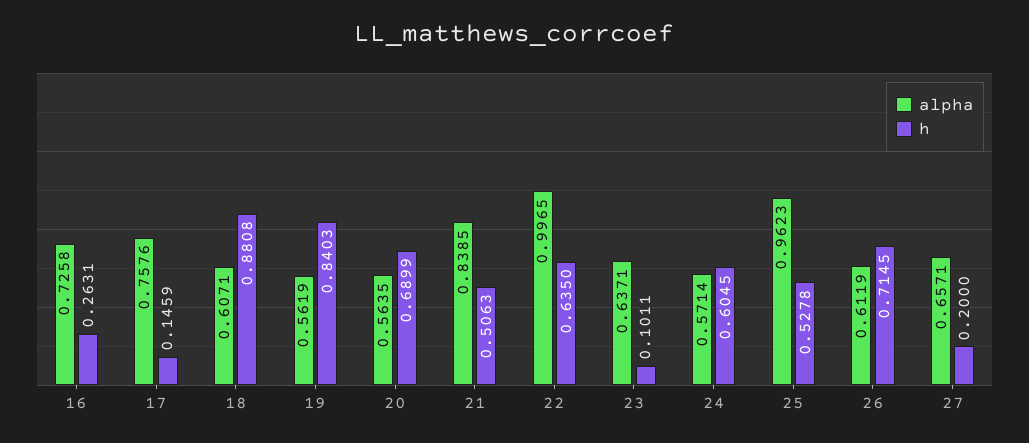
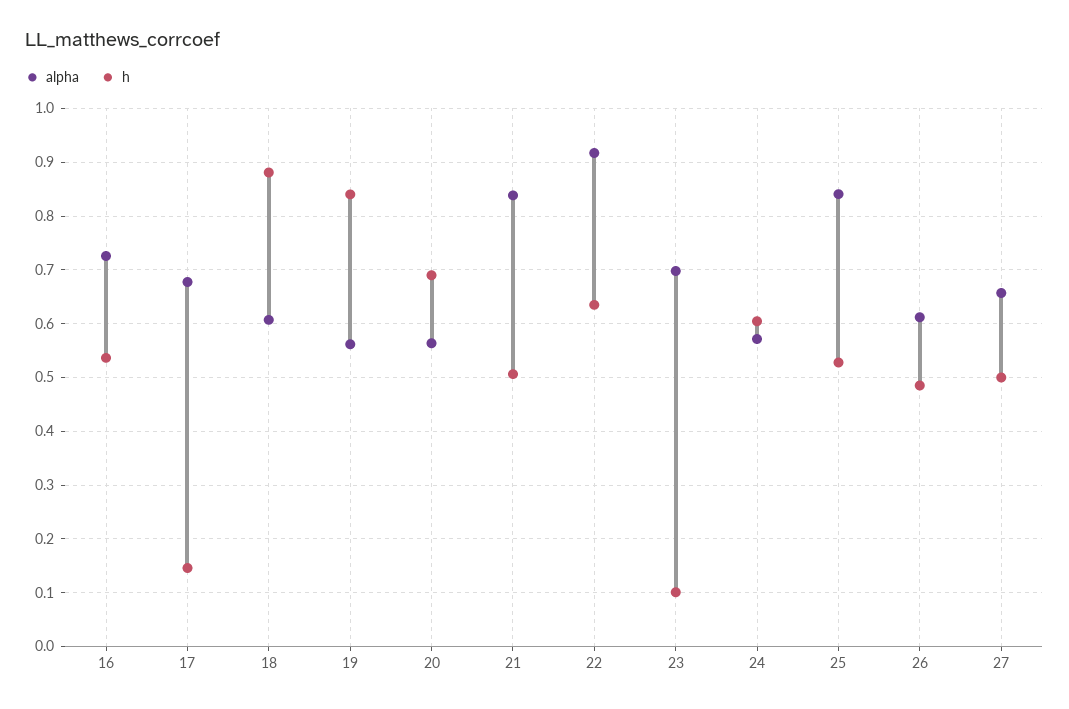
h, 16: 0.2631 -> 0.54
alpha, 17: 0.7576 -> 0.68
alpha, 22: 0.9965 -> 0.92
alpha, 23: 0.6371 -> 0.7
alpha, 25: 0.9623 -> 0.84
h, 26: 0.7145 -> 0.48
h, 27: 0.2 -> 0.5

